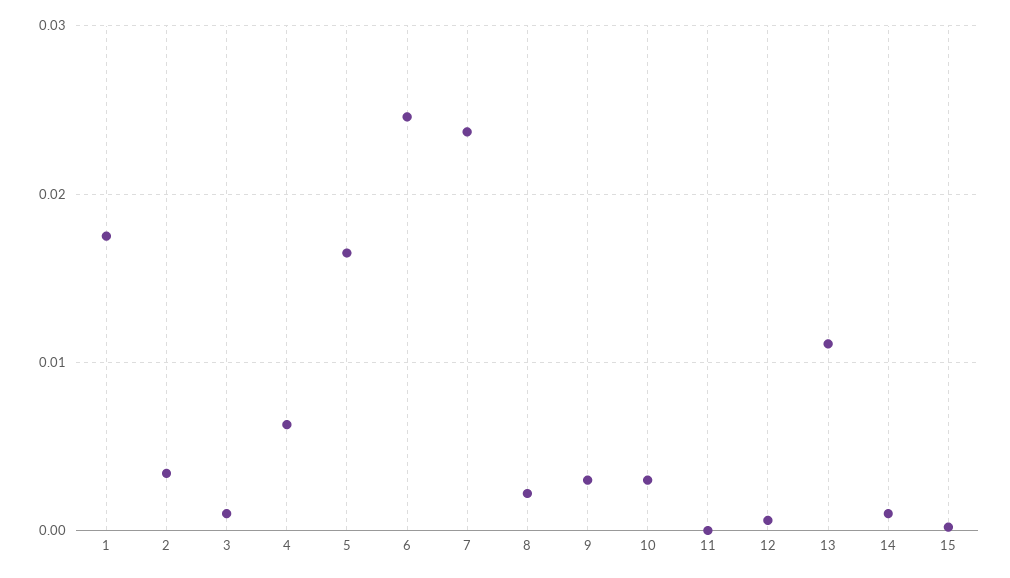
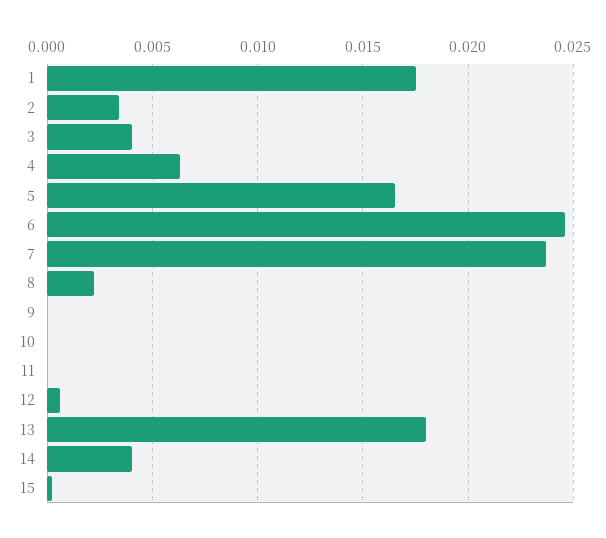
3: 0.001 -> 0.004
9: 0.003 -> 0
10: 0.003 -> 0
13: 0.011 -> 0.018
14: 0.001 -> 0.004

